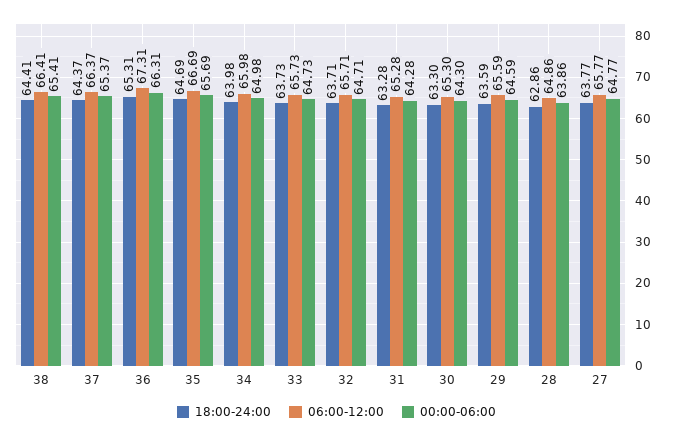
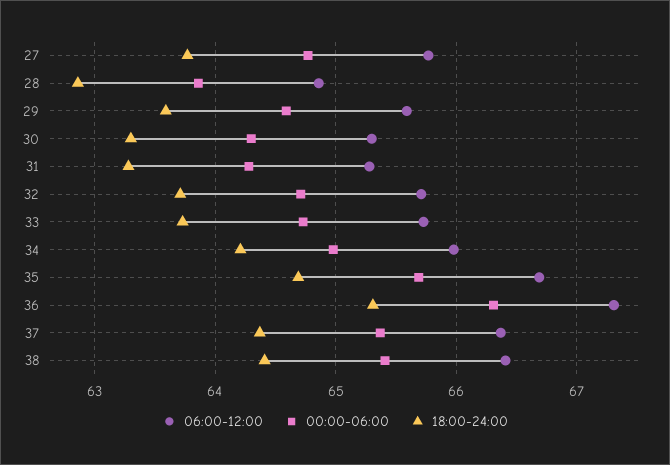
18:00-24:00, 34: 63.98 -> 64.2

